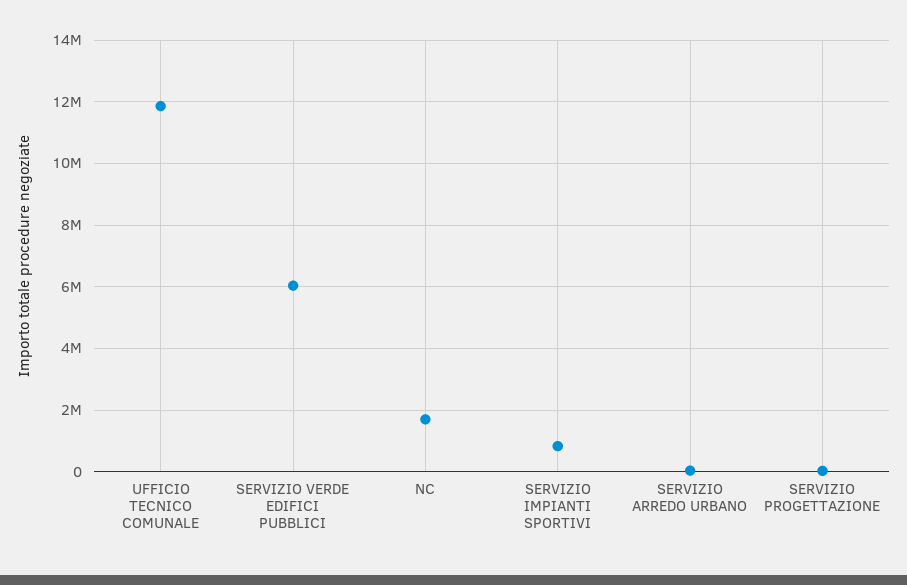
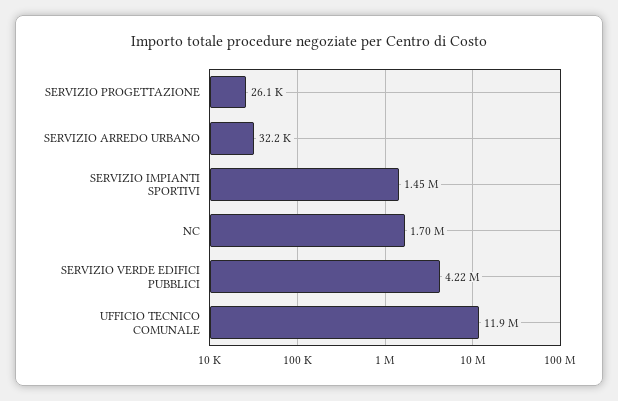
SERVIZIO VERDE EDIFICI PUBBLICI: 6000000 -> 4220000
SERVIZIO IMPIANTI SPORTIVI: 800000 -> 1450000

